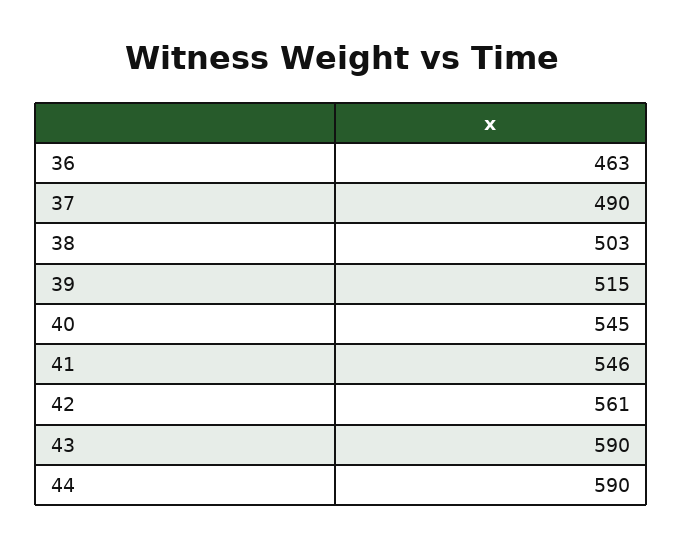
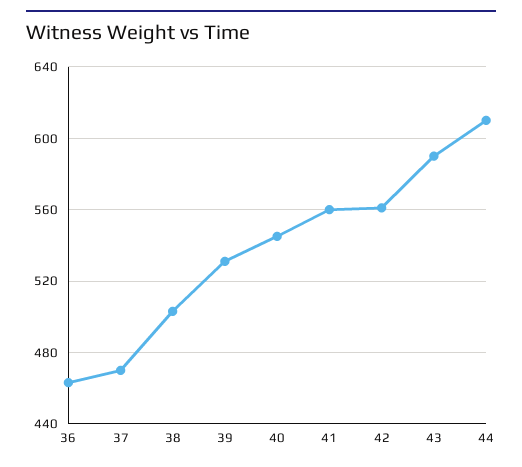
37: 490 -> 470
39: 515 -> 530
41: 546 -> 560
44: 590 -> 610

